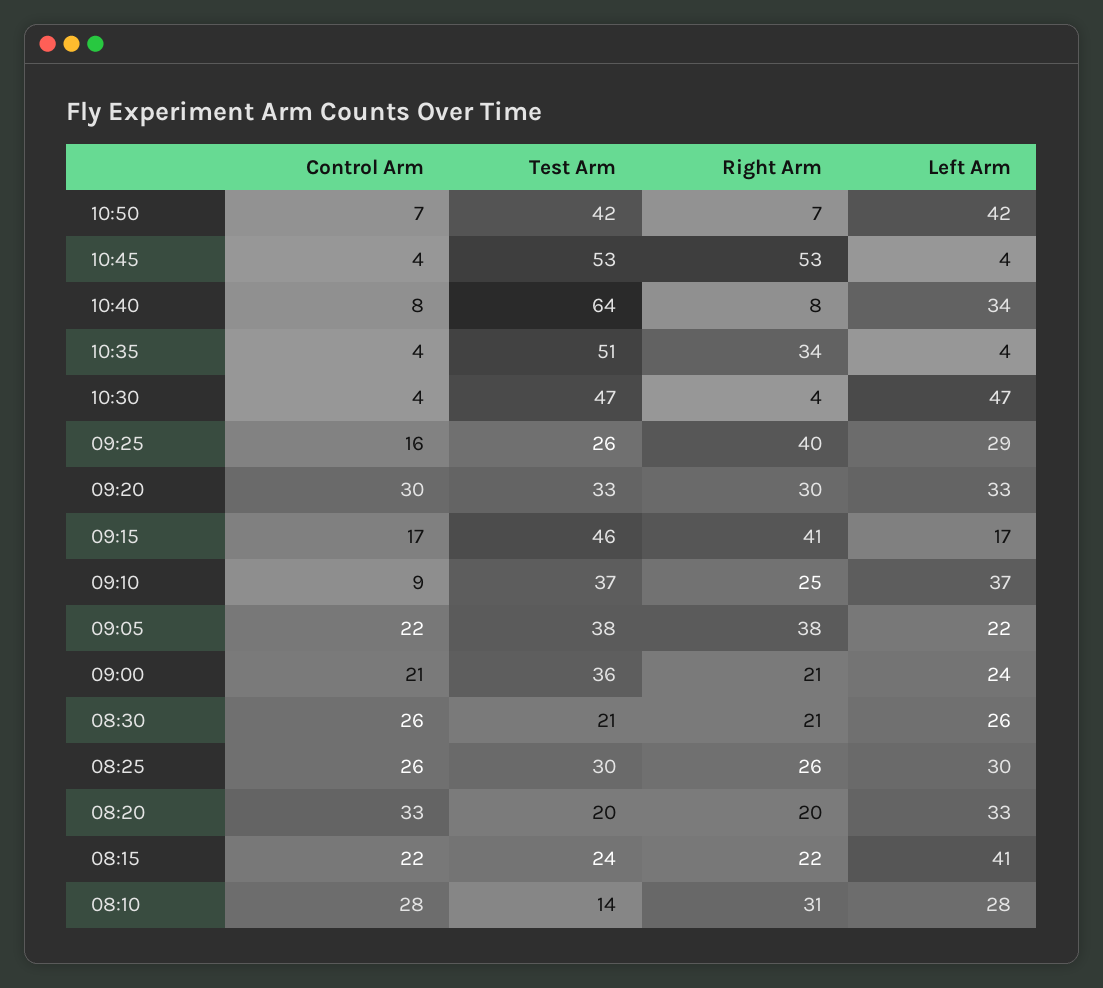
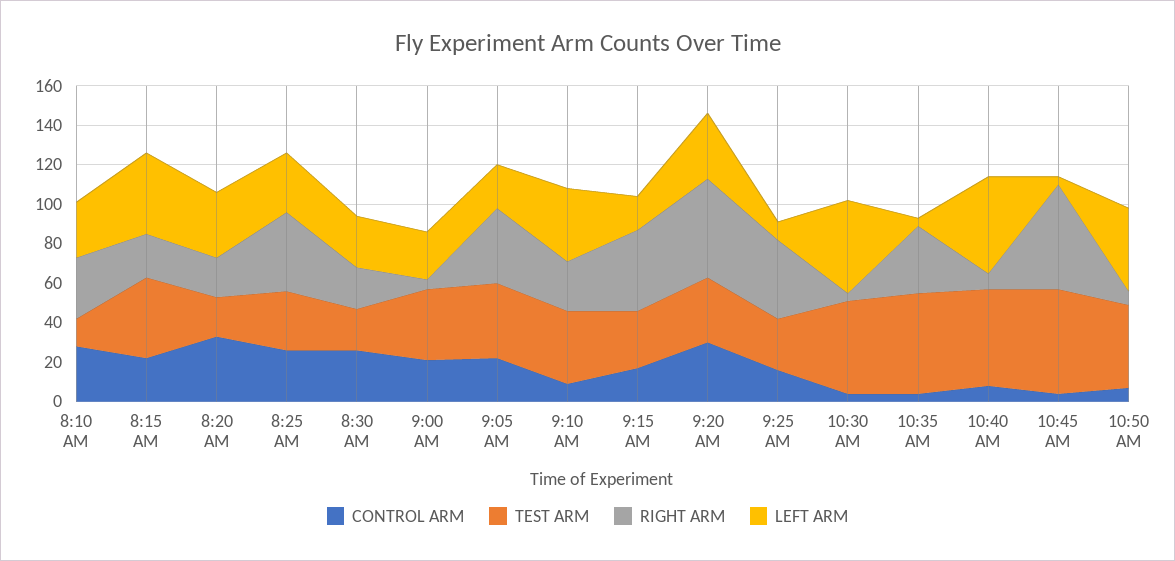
Test Arm, 10:40: 64 -> 50
Left Arm, 10:40: 34 -> 50
Left Arm, 09:25: 29 -> 10
Right Arm, 09:20: 30 -> 50
Test Arm, 09:15: 46 -> 30
Right Arm, 09:00: 21 -> 5
Right Arm, 08:25: 26 -> 40
Test Arm, 08:15: 24 -> 40

